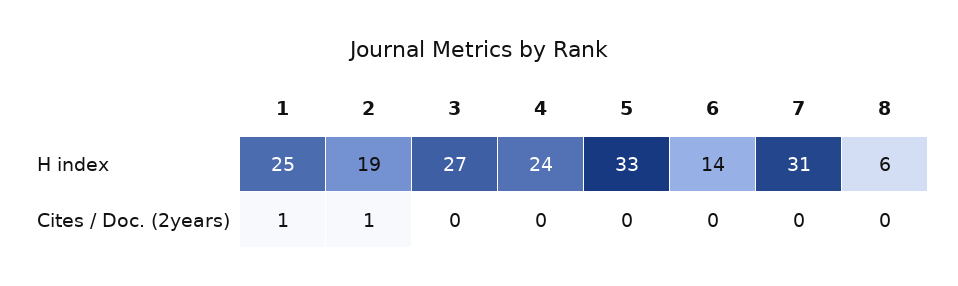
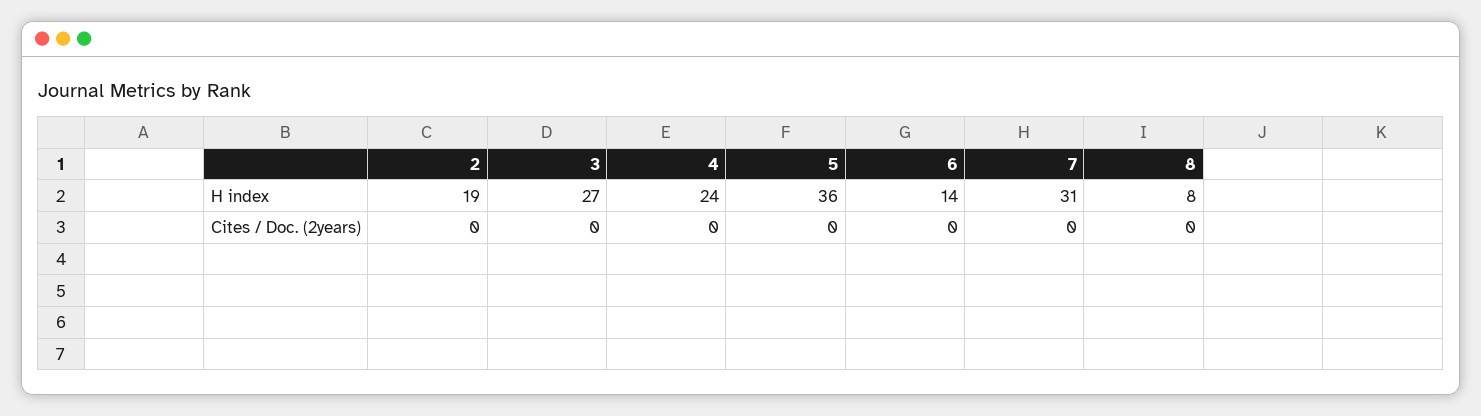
1, H index: 25 -> none
5, H index: 33 -> 36
8, H index: 6 -> 8
1, Cites / Doc. (2years): 1 -> none
2, Cites / Doc. (2years): 1 -> 0

